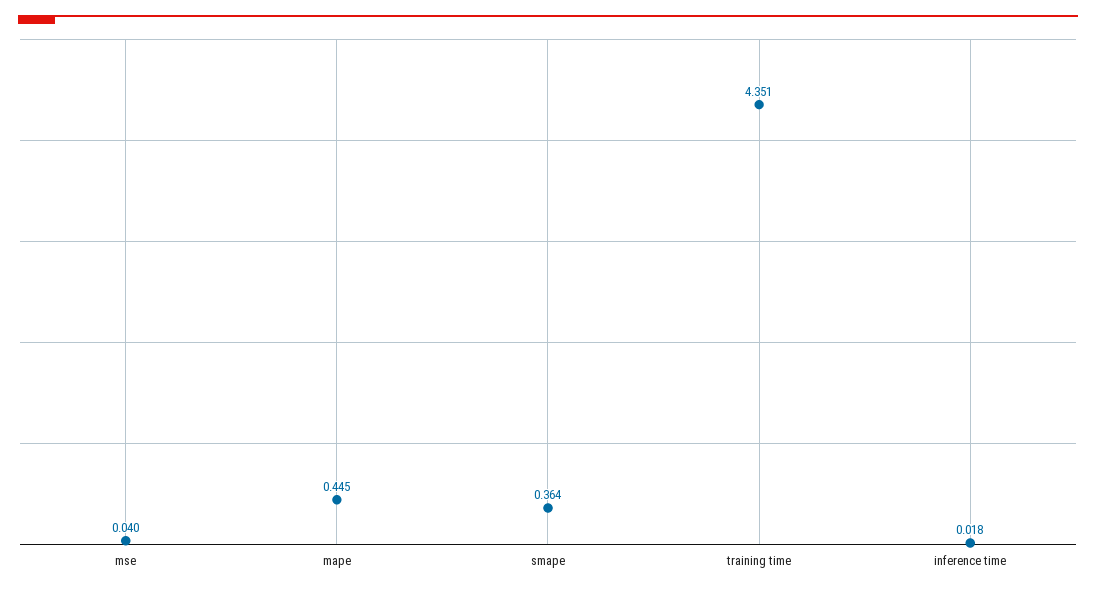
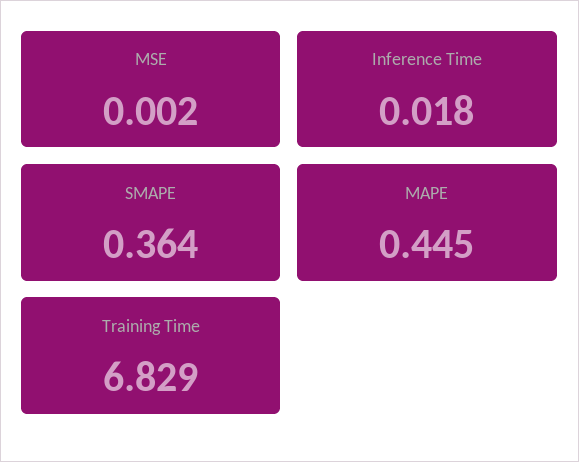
mse: 0.04 -> 0.002
training time: 4.351 -> 6.829

